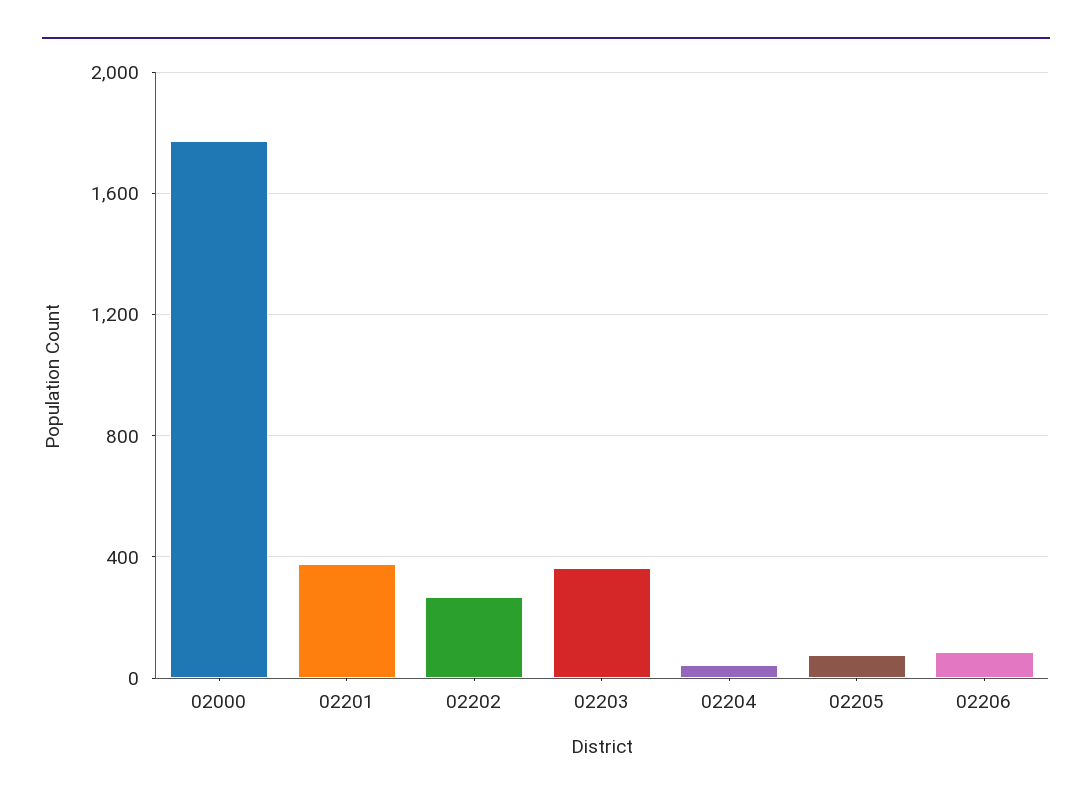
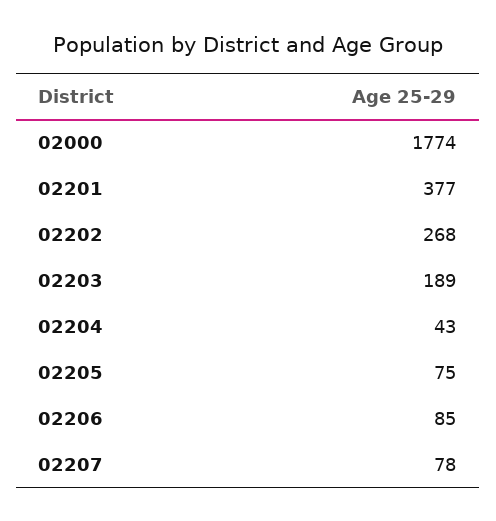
02203: 350 -> 189
02207: none -> 78

